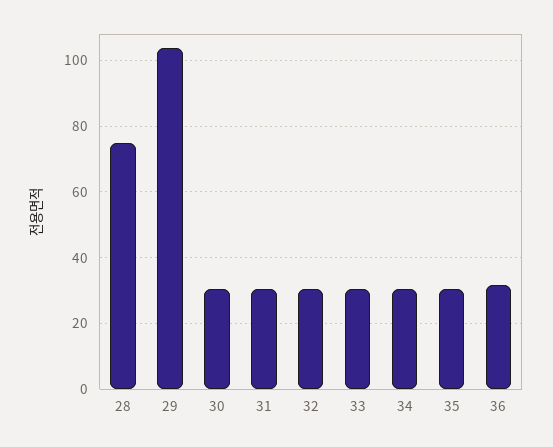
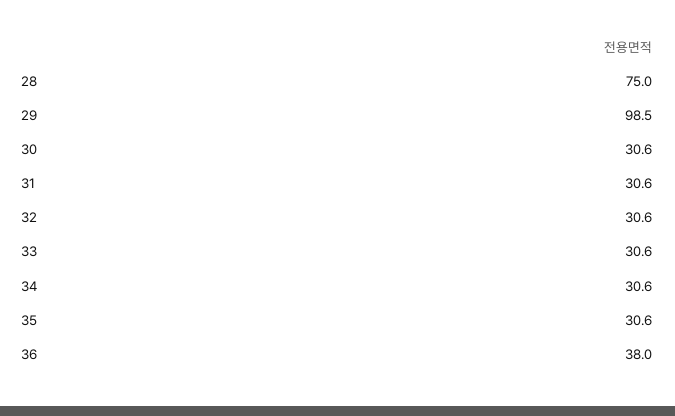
29: 104 -> 98.5
36: 32 -> 38

